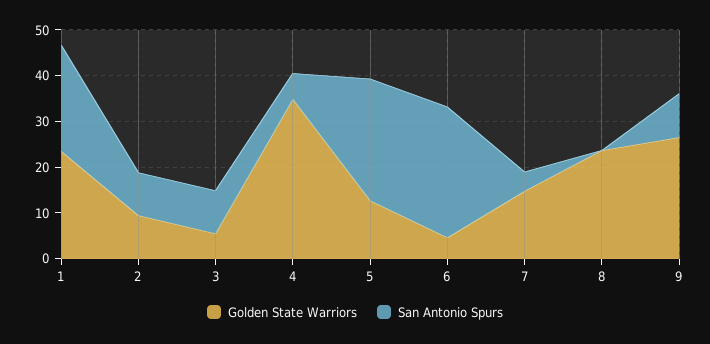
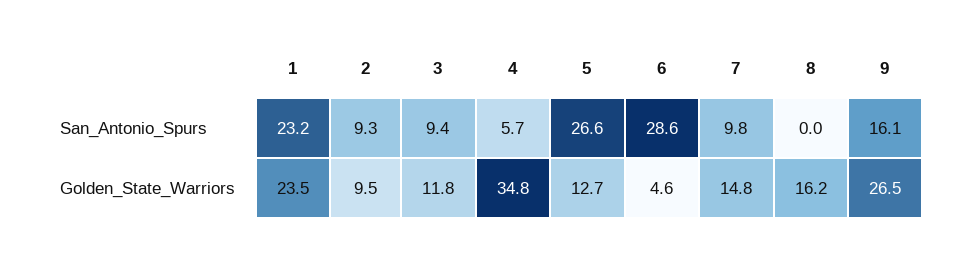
Golden State Warriors, 3: 6 -> 11.8
San Antonio Spurs, 7: 4 -> 9.8
Golden State Warriors, 8: 24 -> 16.2
San Antonio Spurs, 9: 10 -> 16.1

